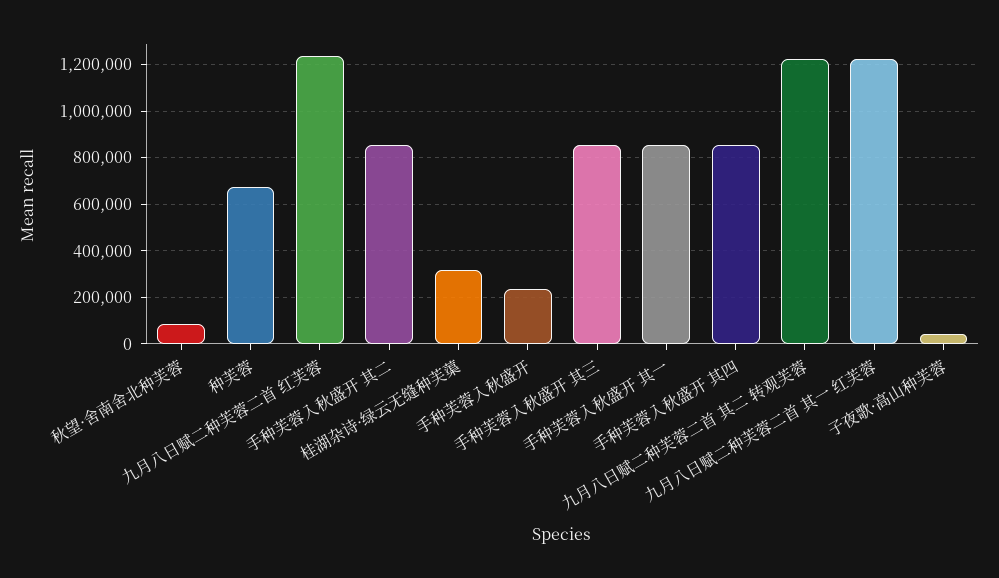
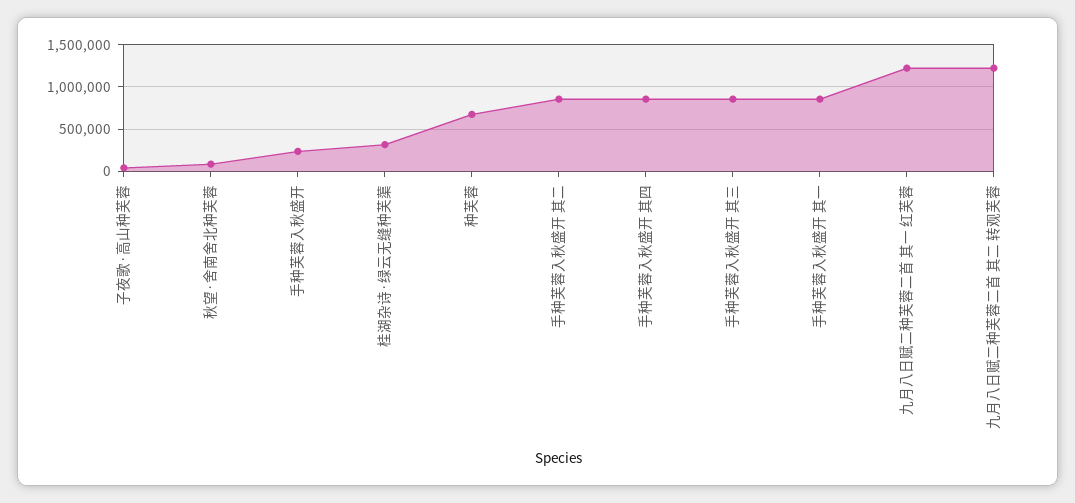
九月八日赋二种芙蓉二首 红芙蓉: 1250000 -> none

